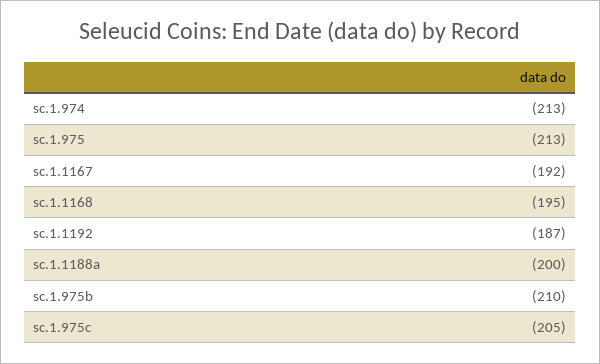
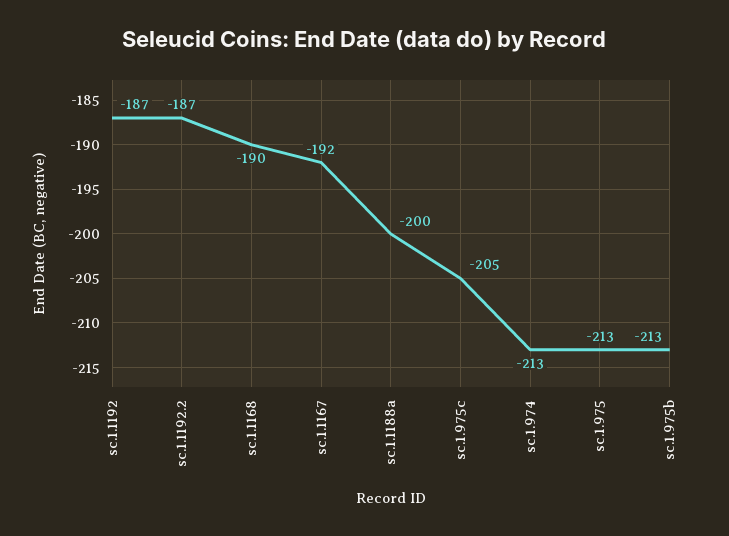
sc.1.1168: -195 -> -190
sc.1.975b: -210 -> -213
sc.1.1192.2: none -> -187

